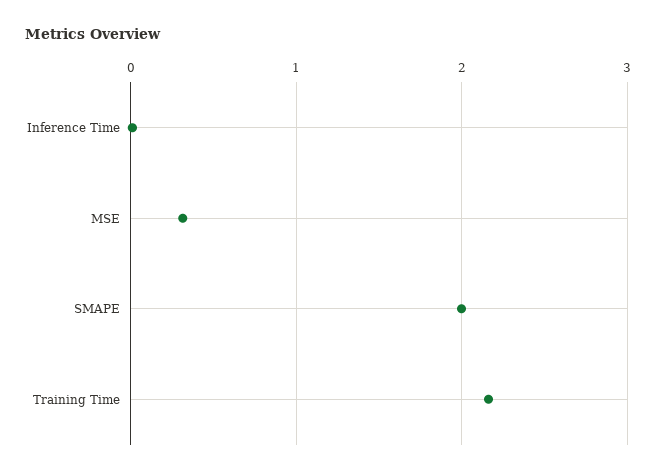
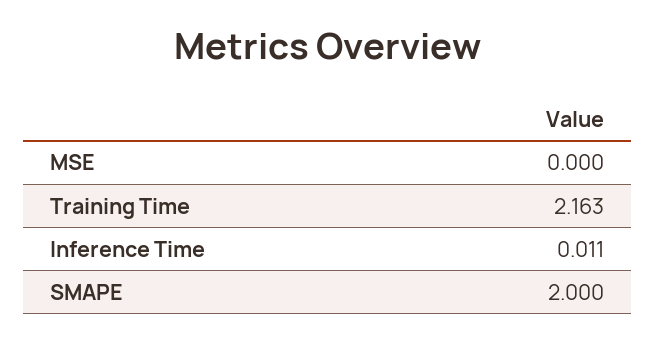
MSE: 0.3 -> 0

